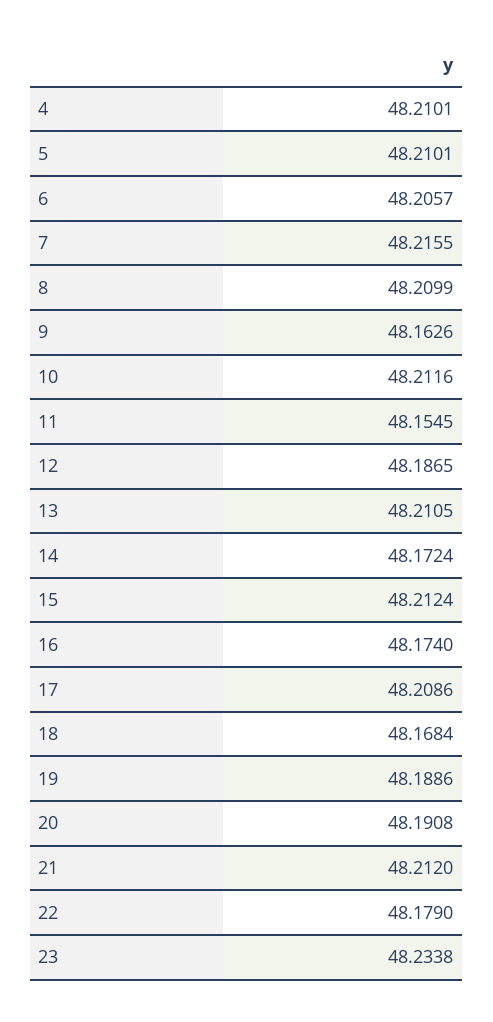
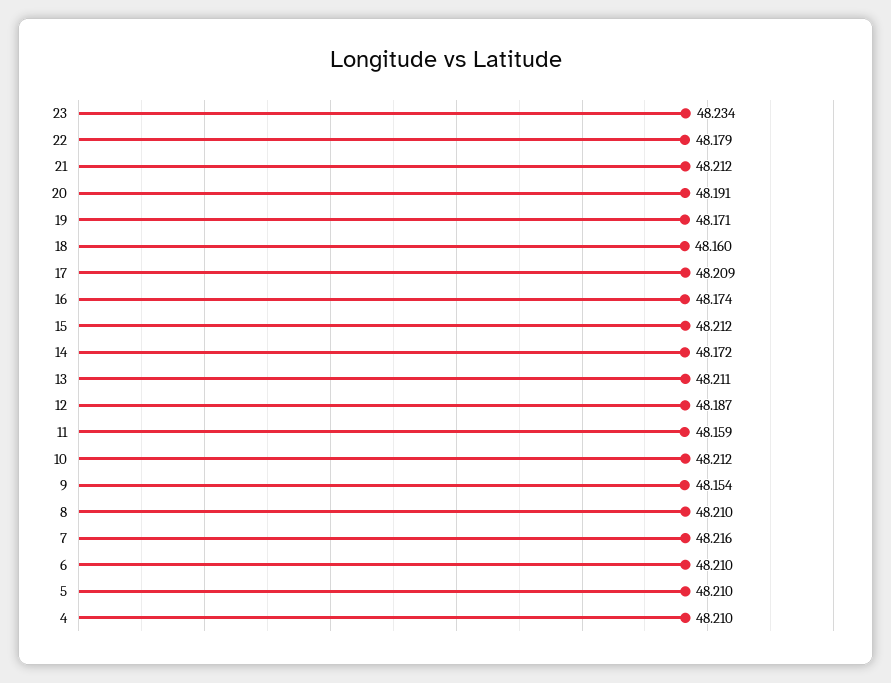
6: 48.2057 -> 48.21
9: 48.1626 -> 48.154
11: 48.1545 -> 48.159
18: 48.1684 -> 48.16
19: 48.1886 -> 48.171

